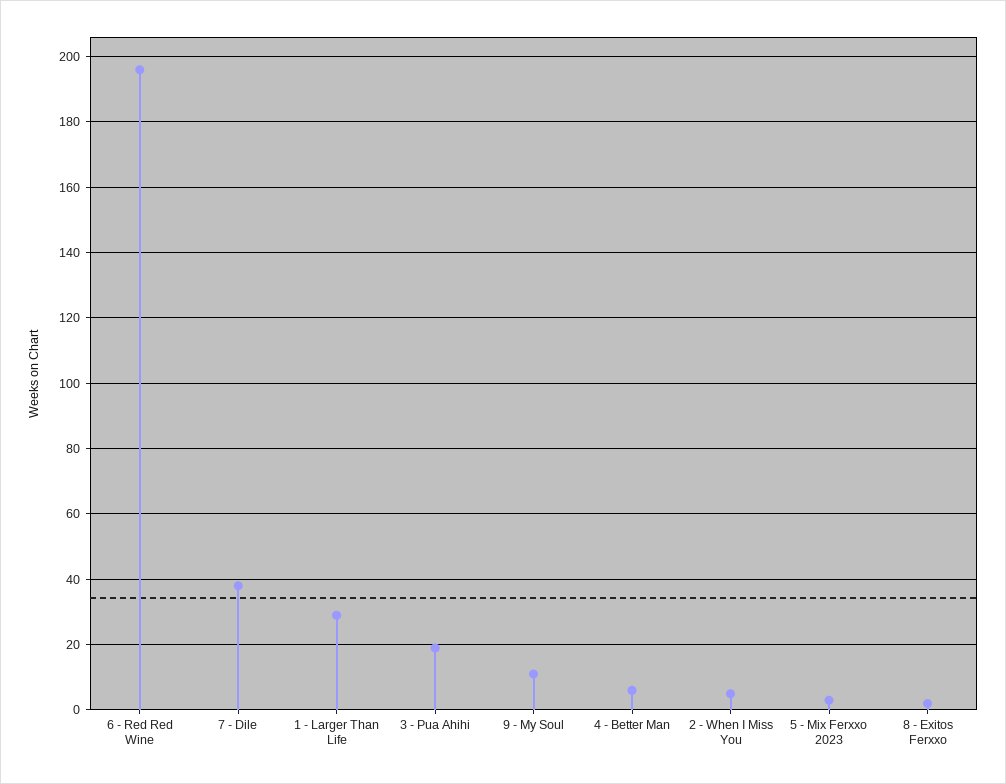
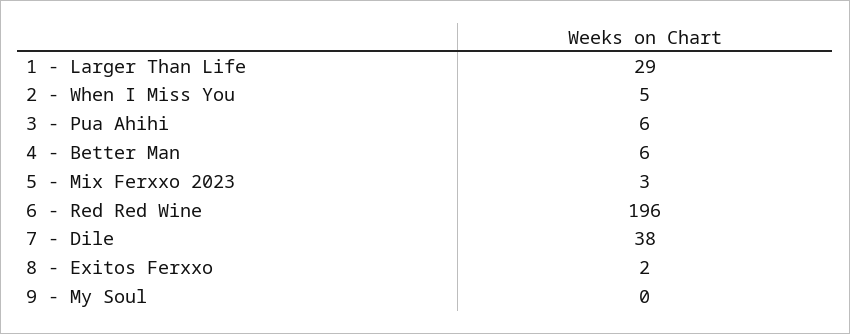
3 - Pua Ahihi: 20 -> 6
9 - My Soul: 10 -> 0

